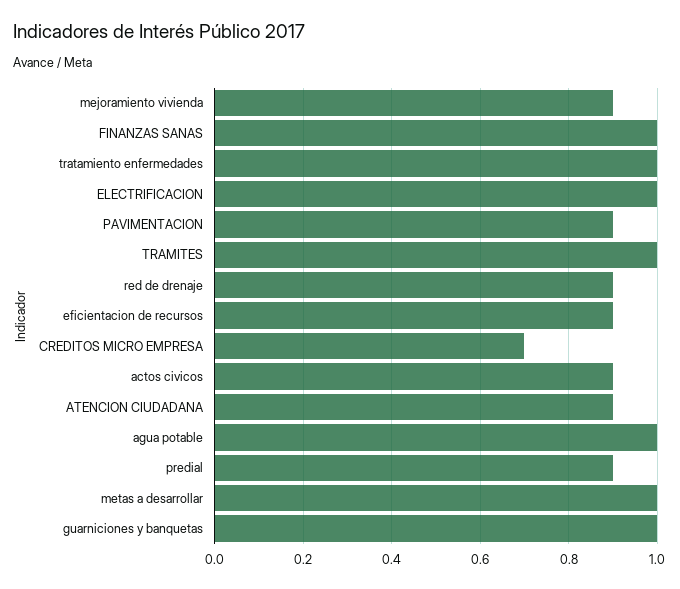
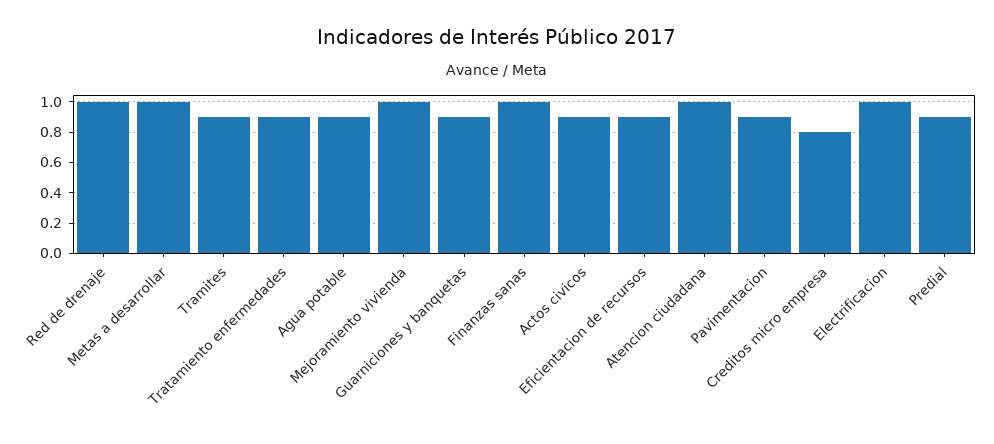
mejoramiento vivienda: 0.9 -> 1
tratamiento enfermedades: 1 -> 0.9
TRAMITES: 1 -> 0.9
red de drenaje: 0.9 -> 1
CREDITOS MICRO EMPRESA: 0.7 -> 0.8
ATENCION CIUDADANA: 0.9 -> 1
agua potable: 1 -> 0.9
guarniciones y banquetas: 1 -> 0.9

